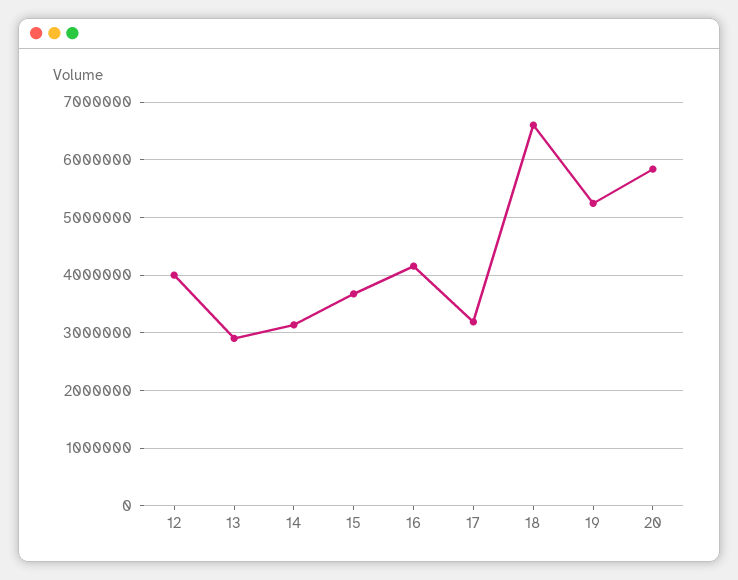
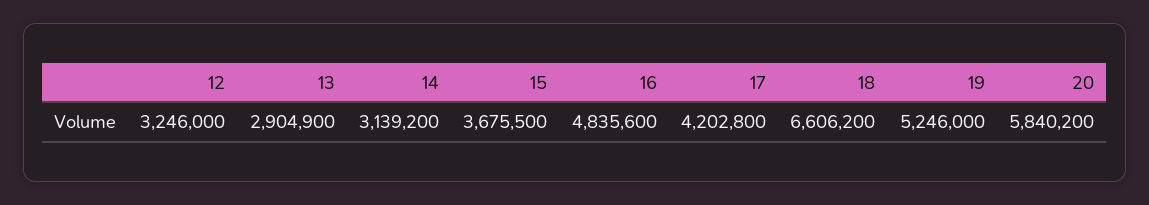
12: 4000000 -> 3246000
16: 4200000 -> 4835600
17: 3200000 -> 4202800

